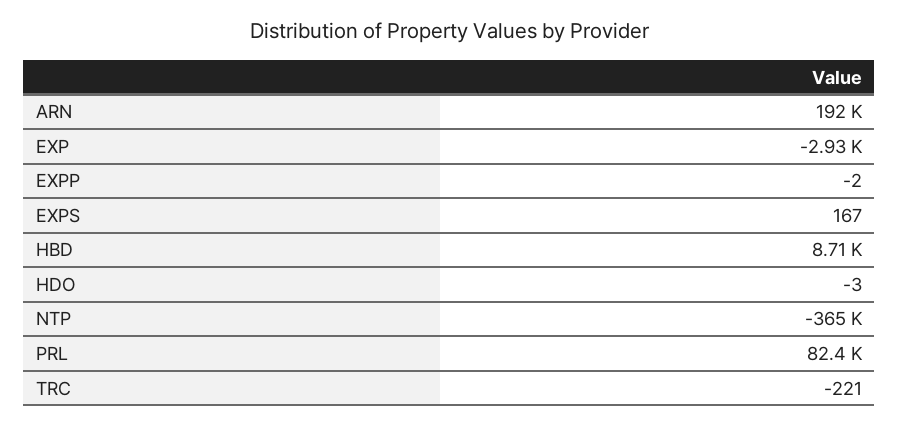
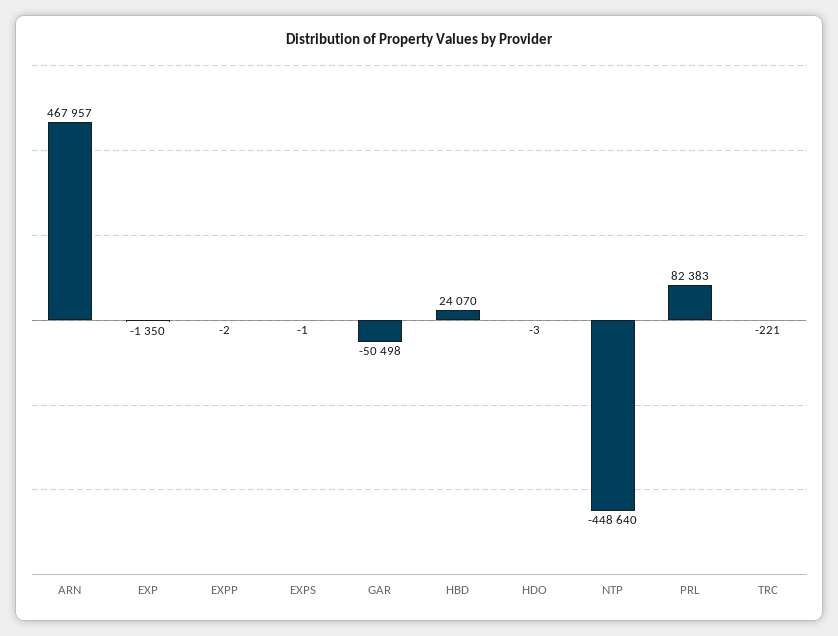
ARN: 192000 -> 467957
EXP: -2930 -> -1350
EXPS: 167 -> -1
HBD: 8710 -> 24070
NTP: -365000 -> -448640
GAR: none -> -50498

